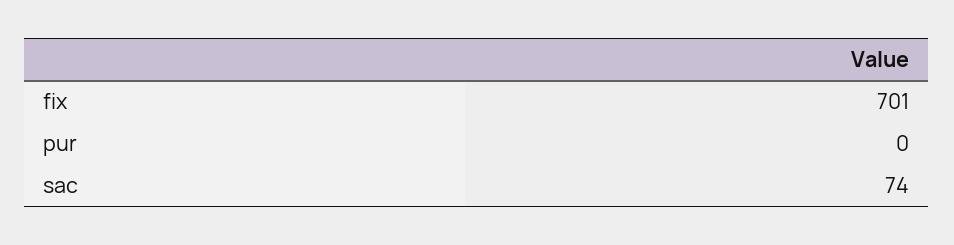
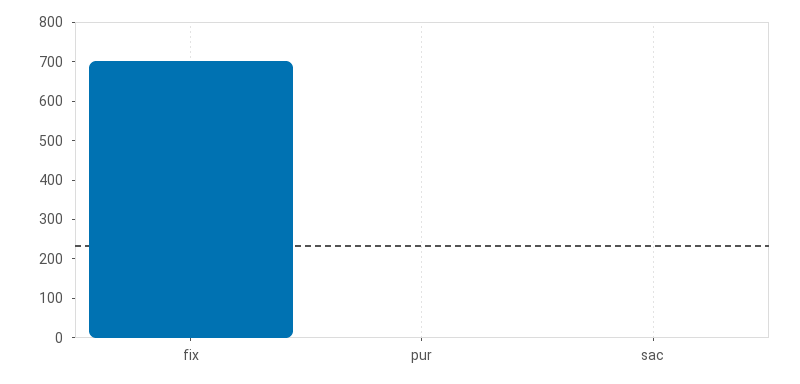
sac: 74 -> 0

